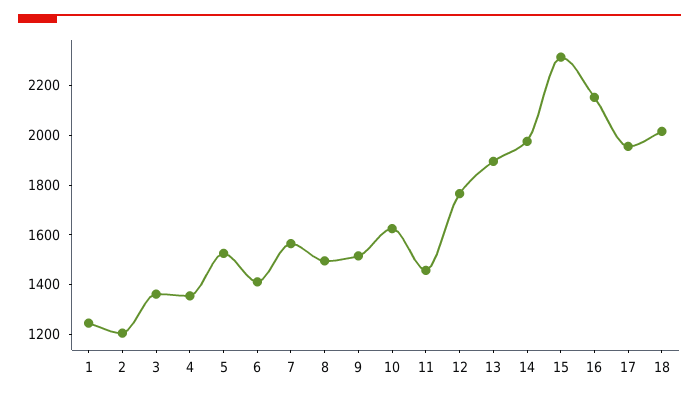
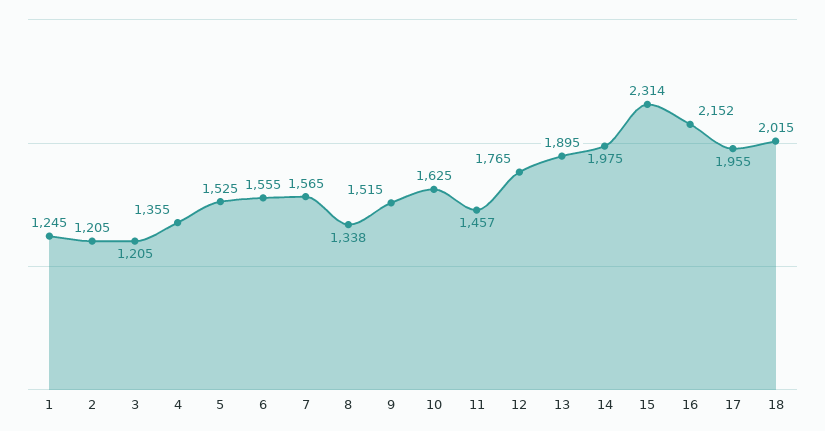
3: 1350 -> 1205
6: 1400 -> 1555
8: 1500 -> 1338

